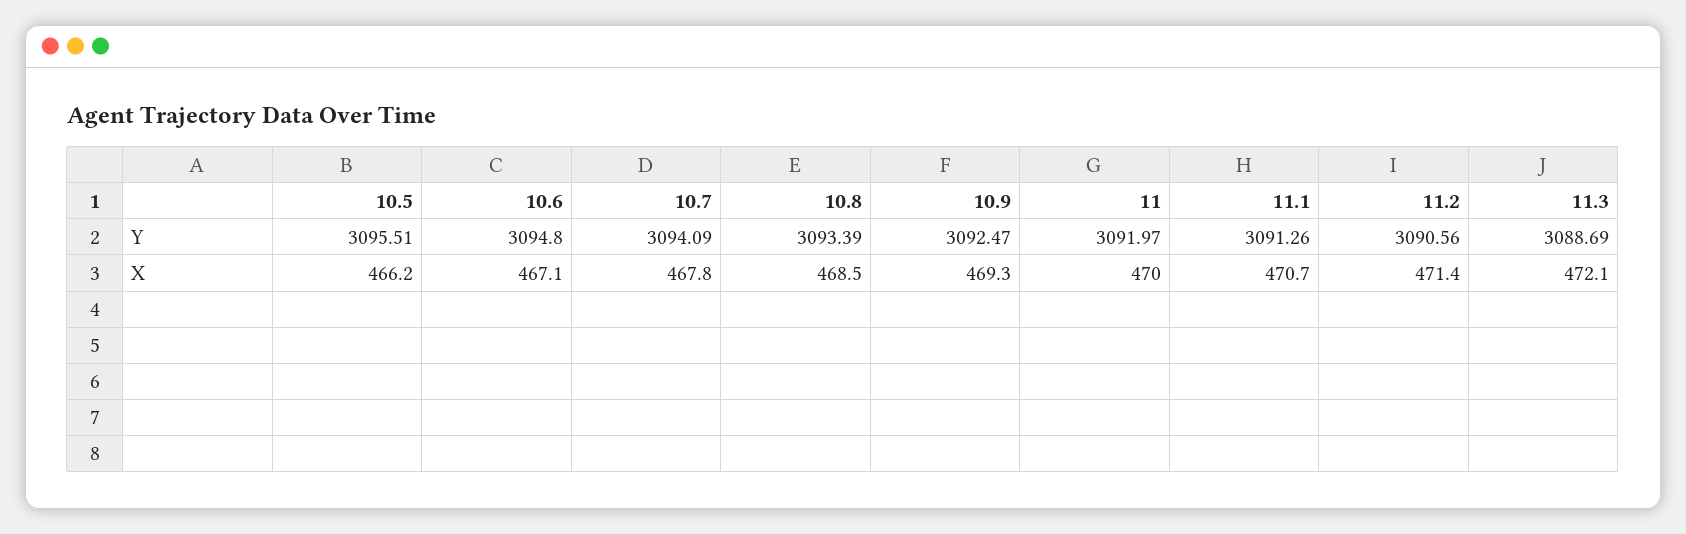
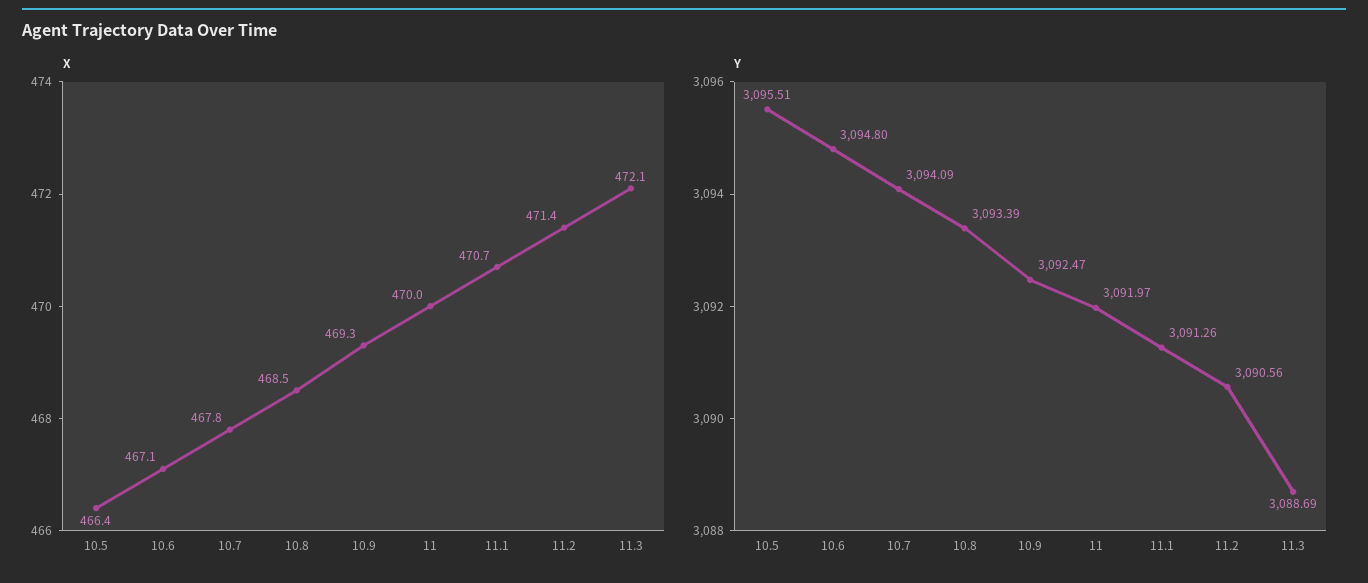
X, 10.5: 466.2 -> 466.4

